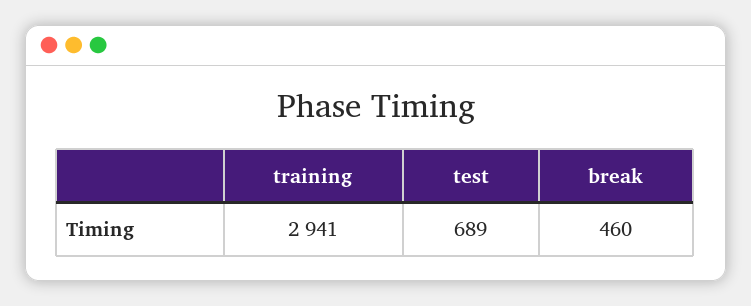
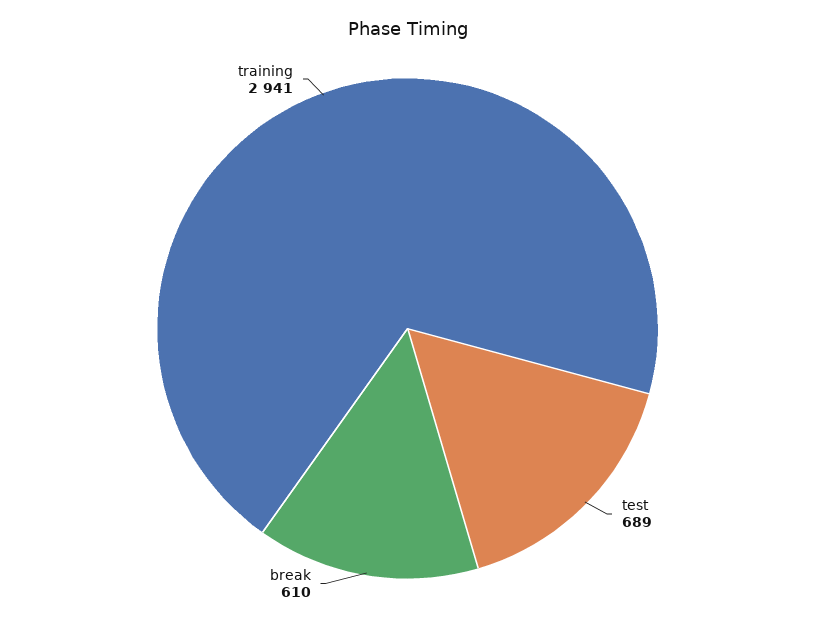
break: 460 -> 610

